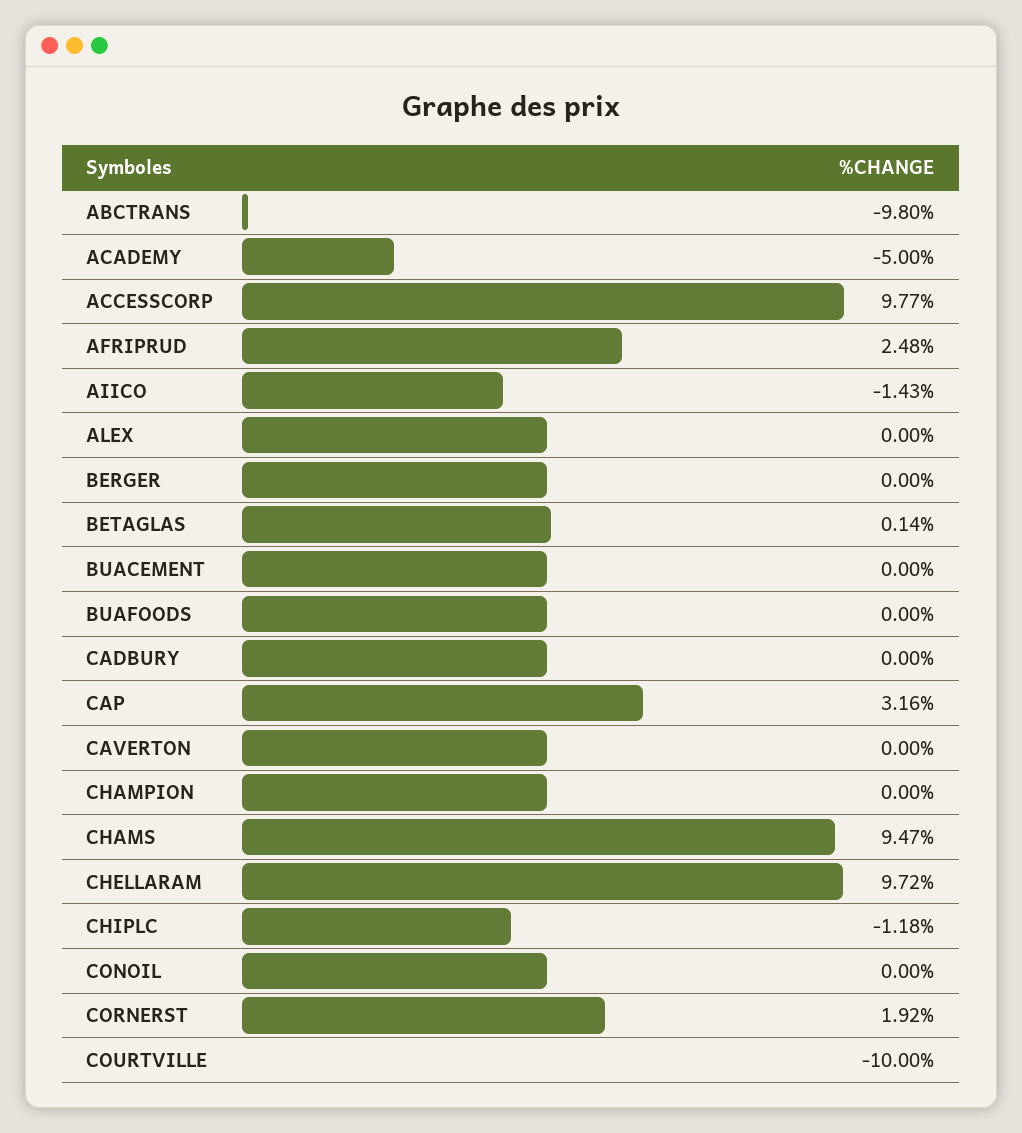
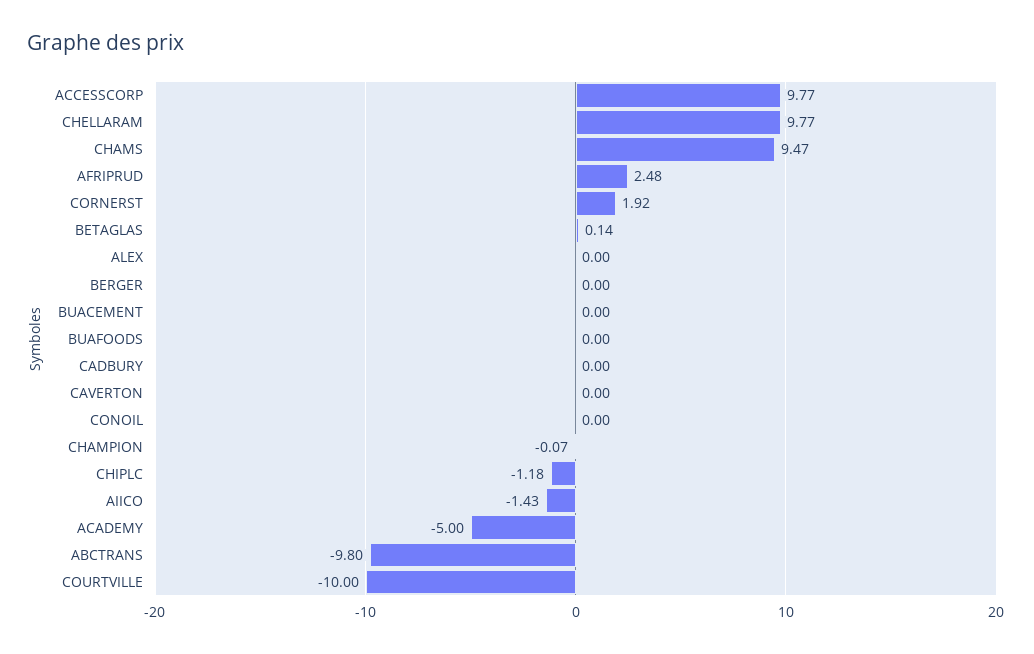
CAP: 3.16 -> none
CHAMPION: 0 -> -0.07
CHELLARAM: 9.72 -> 9.77

